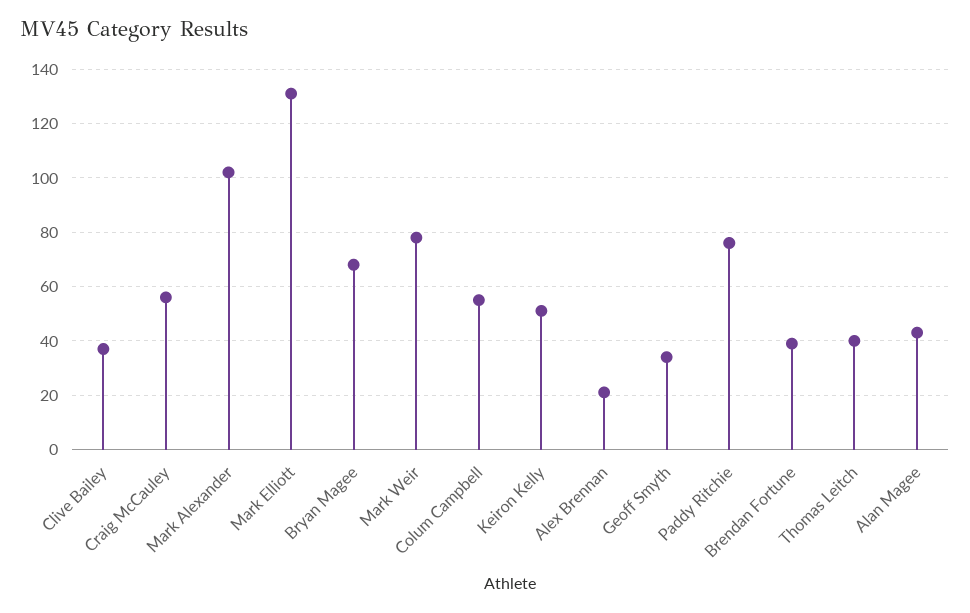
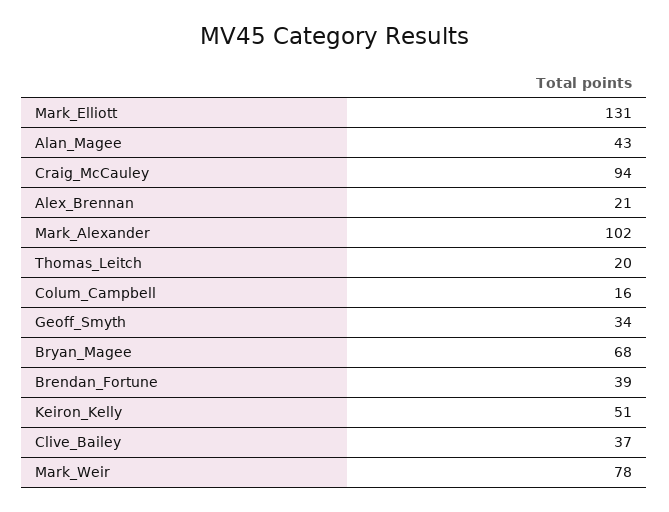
Craig McCauley: 55 -> 94
Colum Campbell: 55 -> 16
Paddy Ritchie: 75 -> none
Thomas Leitch: 40 -> 20

